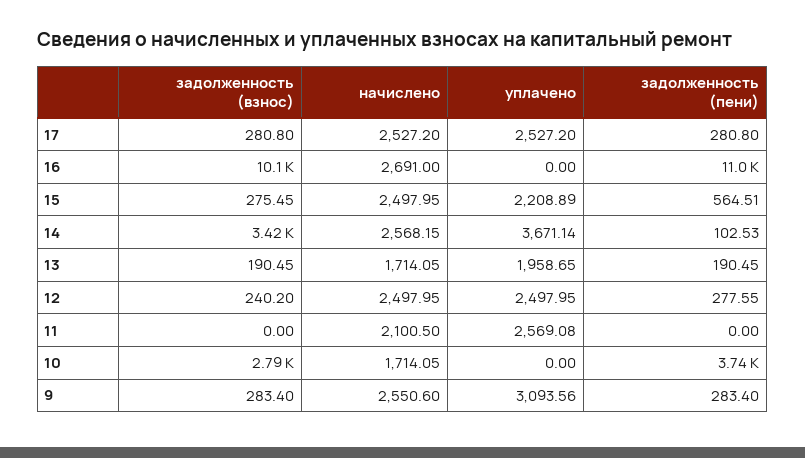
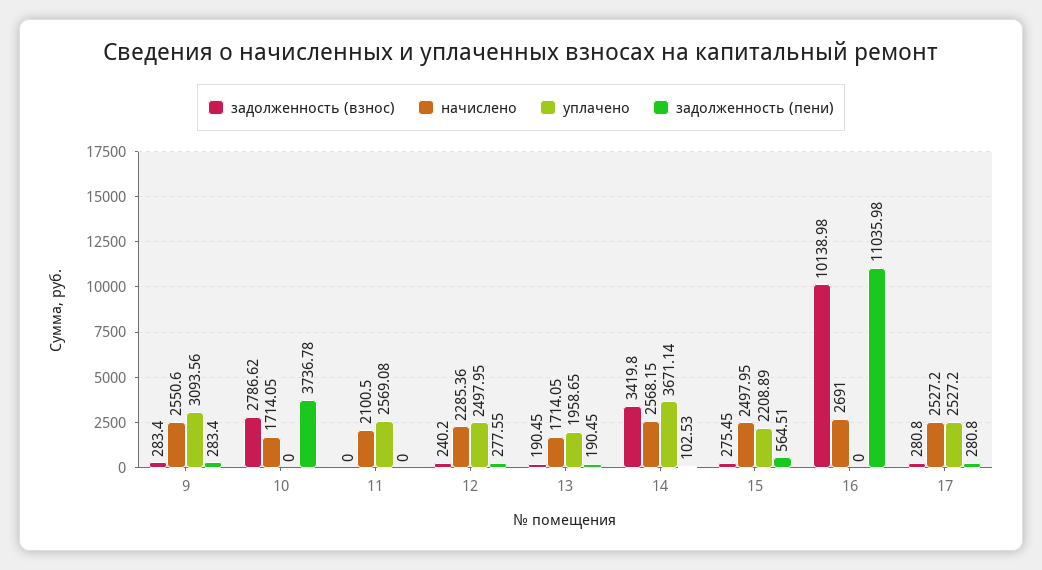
начислено, 12: 2497.95 -> 2285.36

